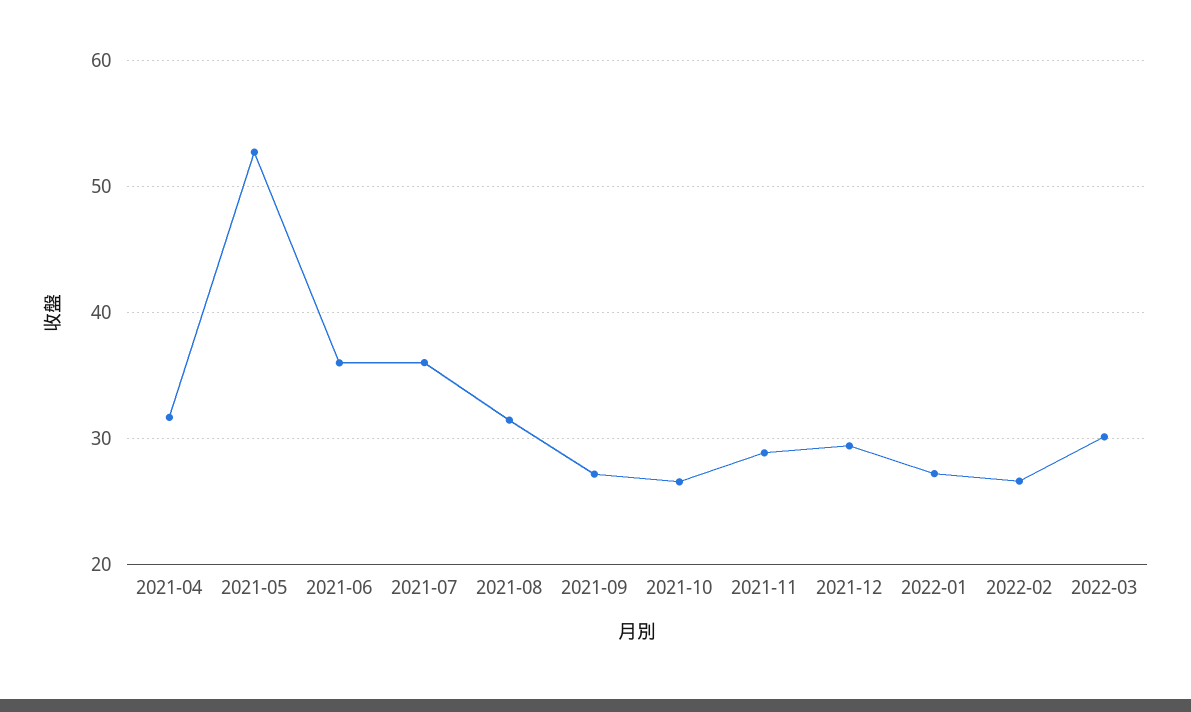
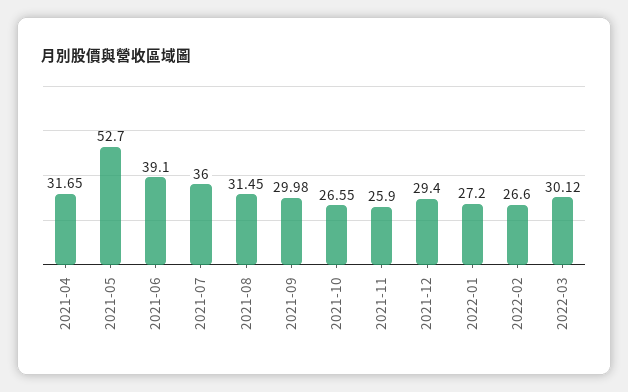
2021-06: 36 -> 39.1
2021-09: 27 -> 29.98
2021-11: 29 -> 25.9

